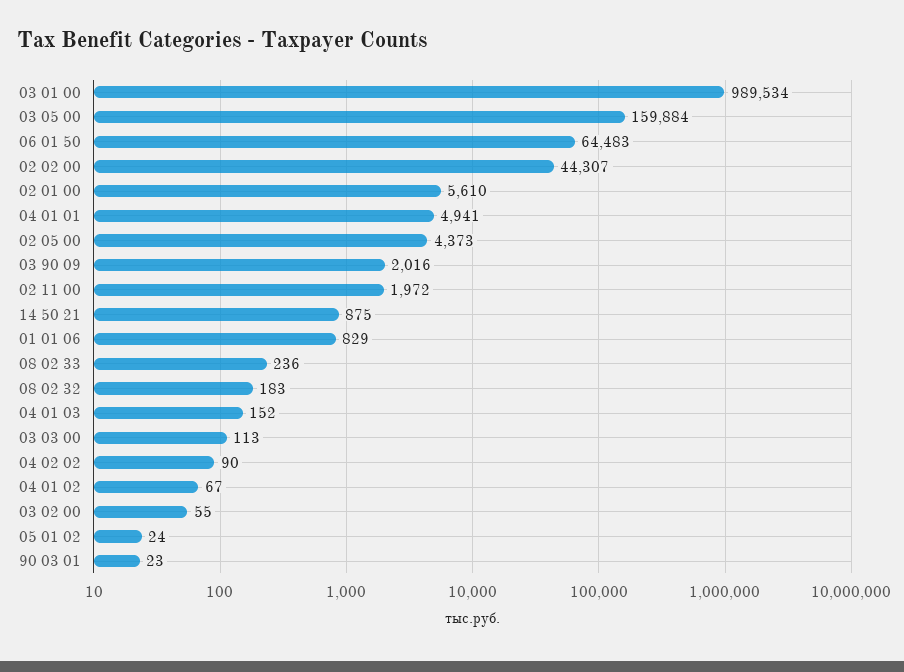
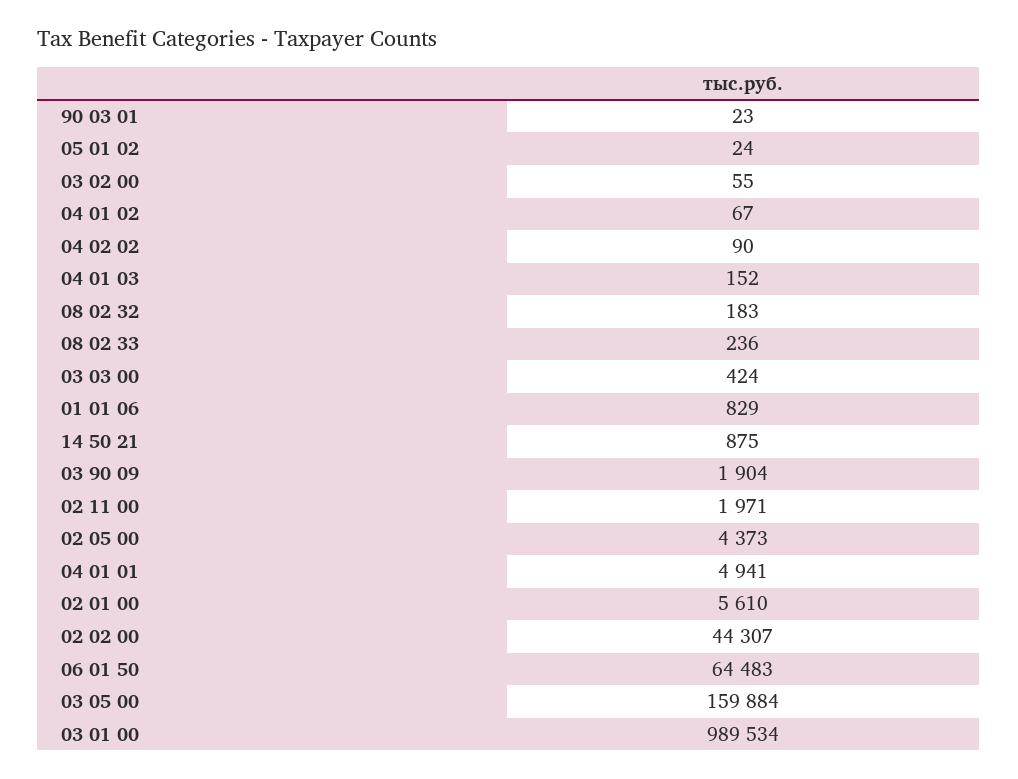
03 90 09: 2016 -> 1904
02 11 00: 1972 -> 1971
03 03 00: 113 -> 424

